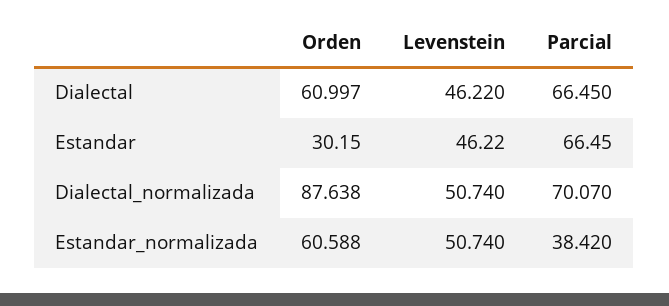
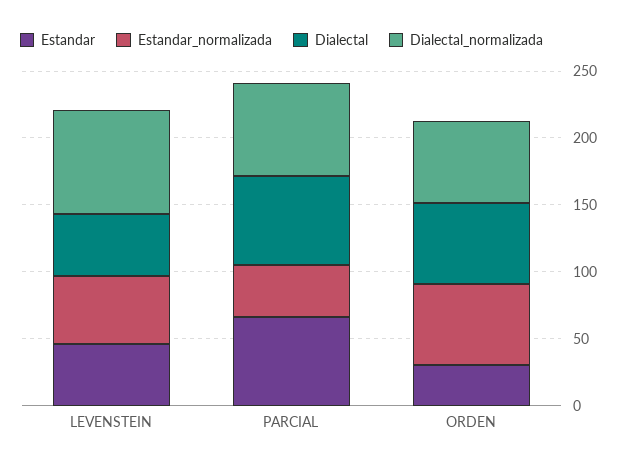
Dialectal_normalizada, Orden: 87.638 -> 60
Dialectal_normalizada, Levenstein: 50.74 -> 80

